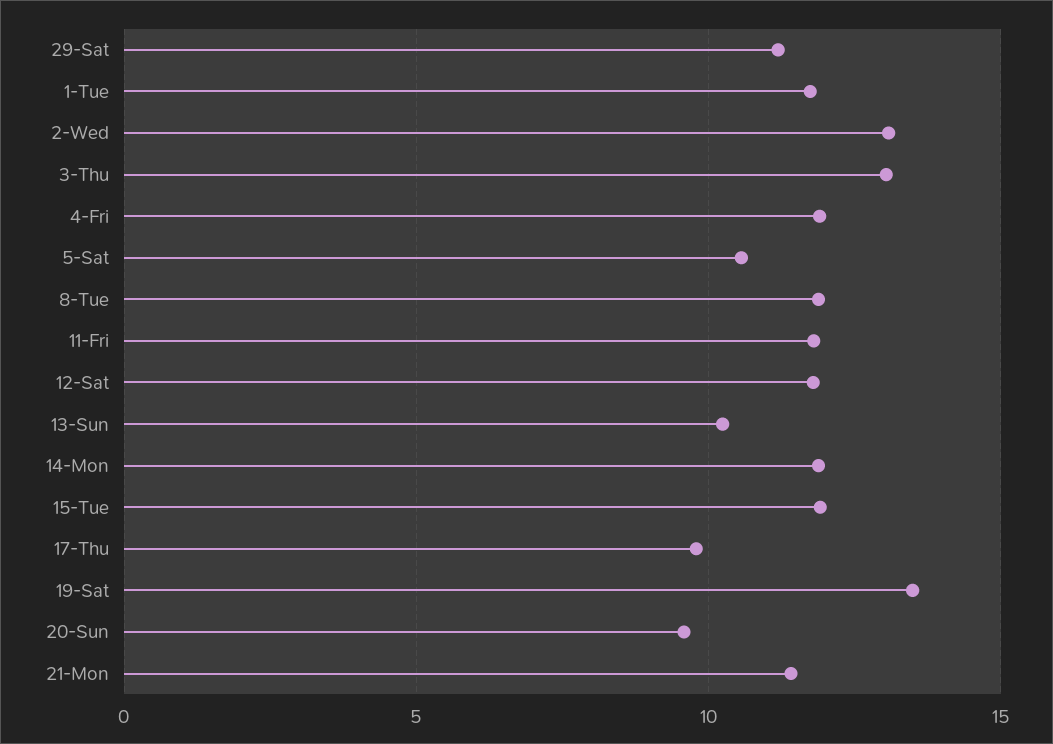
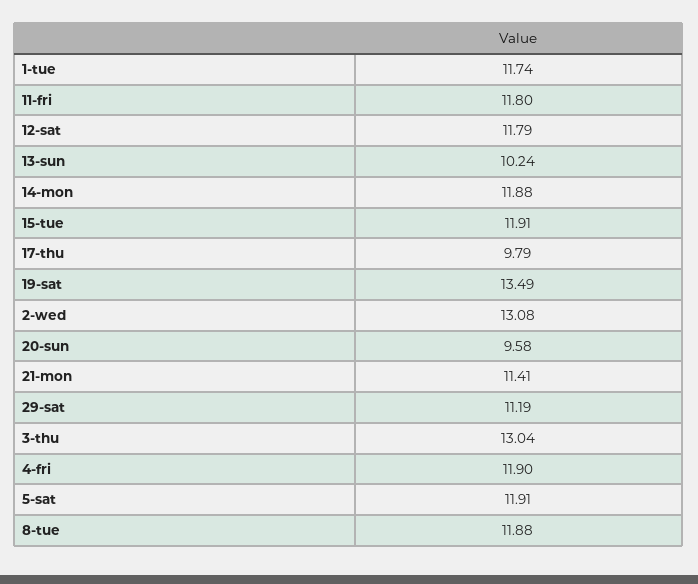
5-Sat: 10.5 -> 11.91

